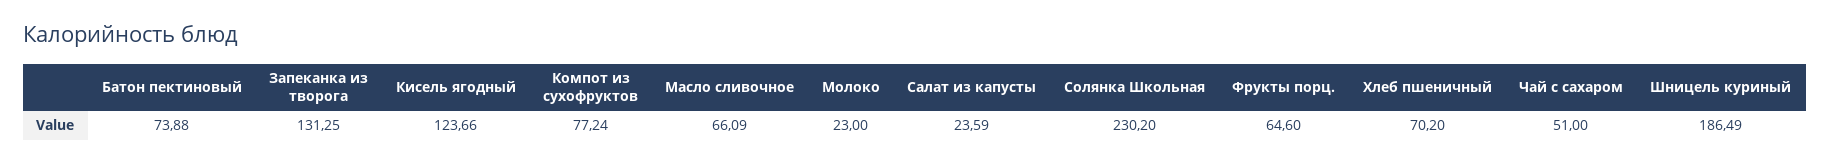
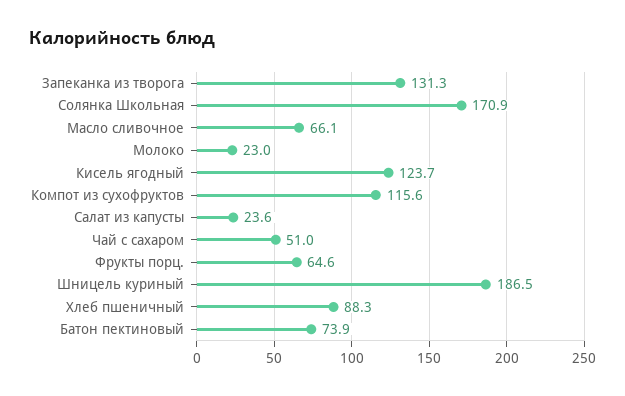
Компот из сухофруктов: 77.24 -> 115.6
Солянка Школьная: 230.2 -> 170.9
Хлеб пшеничный: 70.2 -> 88.3

